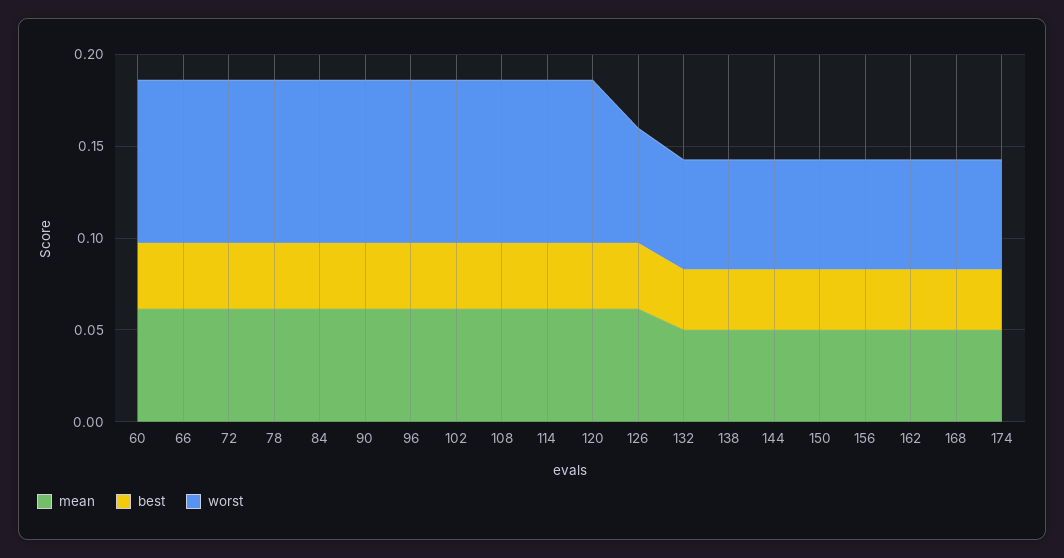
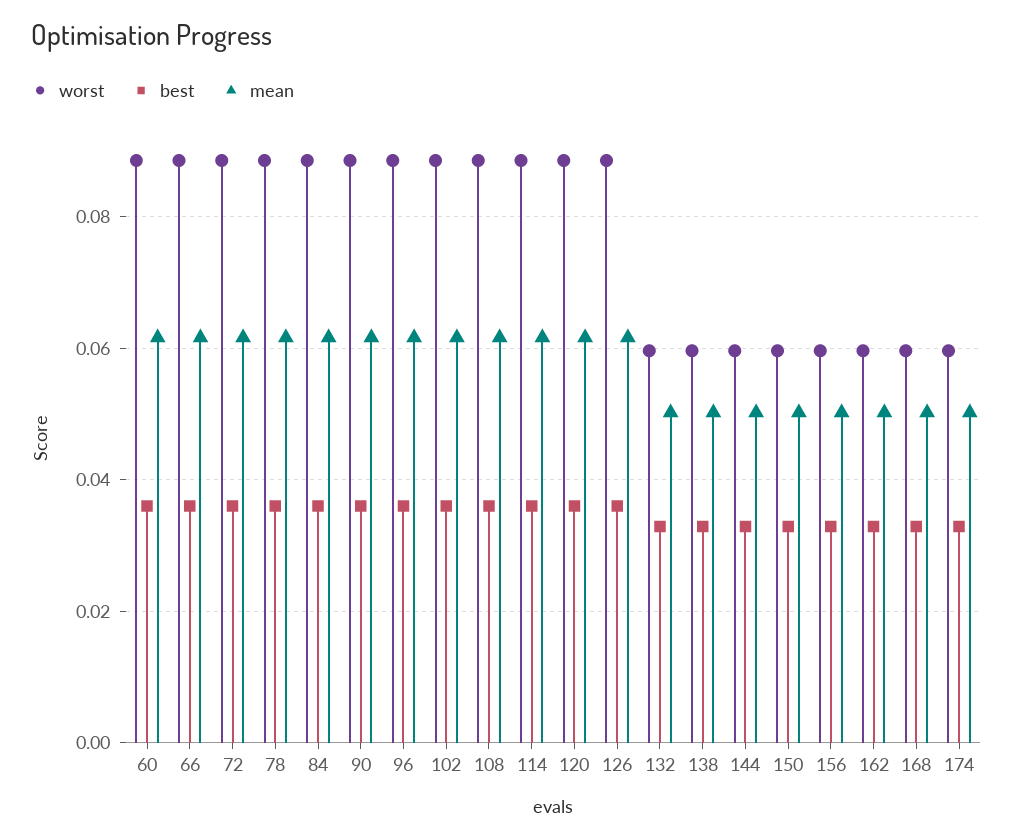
worst, 126: 0.06 -> 0.088

